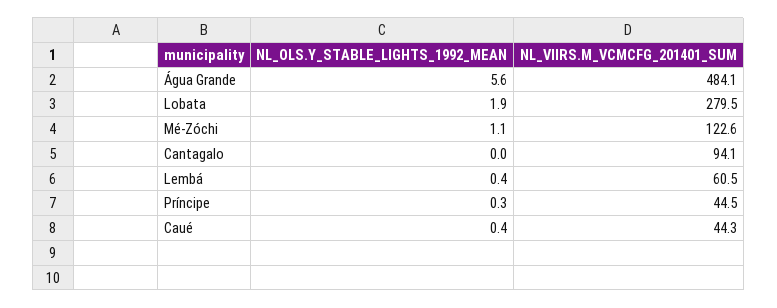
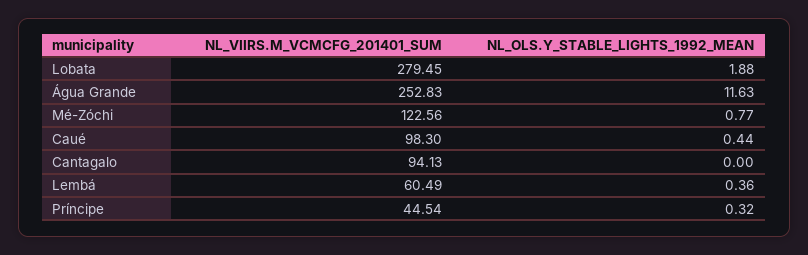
NL_OLS.Y_STABLE_LIGHTS_1992_MEAN, Água Grande: 5.6 -> 11.63
NL_VIIRS.M_VCMCFG_201401_SUM, Água Grande: 484.1 -> 252.83
NL_OLS.Y_STABLE_LIGHTS_1992_MEAN, Mé-Zóchi: 1.1 -> 0.77
NL_VIIRS.M_VCMCFG_201401_SUM, Caué: 44.3 -> 98.3

